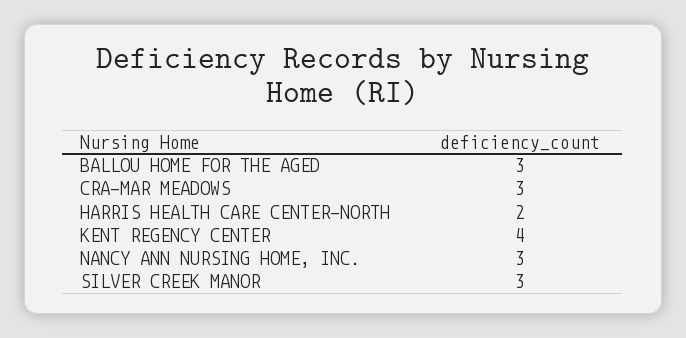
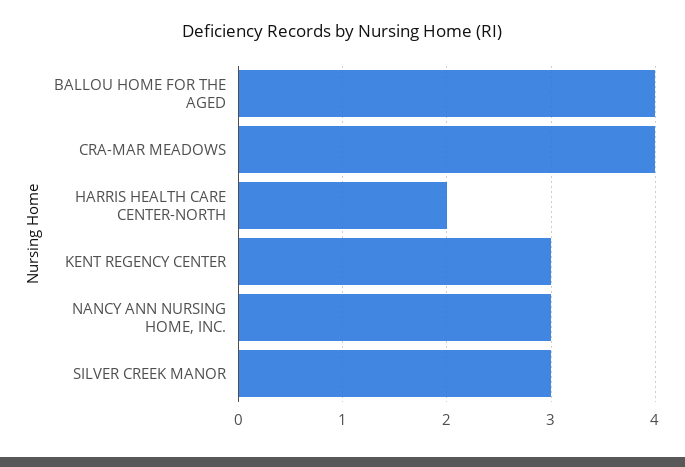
BALLOU HOME FOR THE AGED: 3 -> 4
CRA-MAR MEADOWS: 3 -> 4
KENT REGENCY CENTER: 4 -> 3

